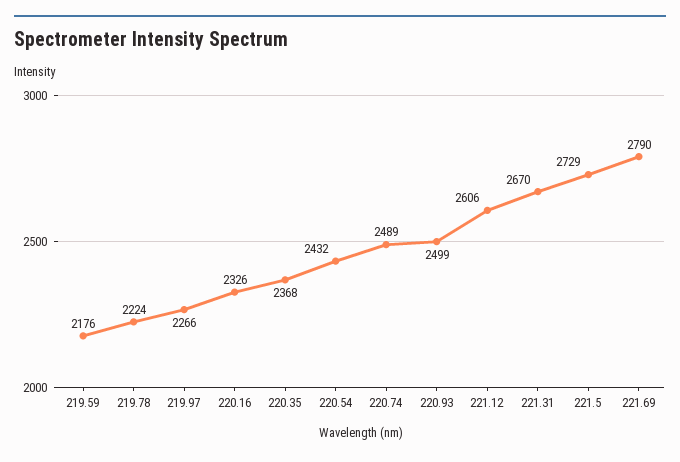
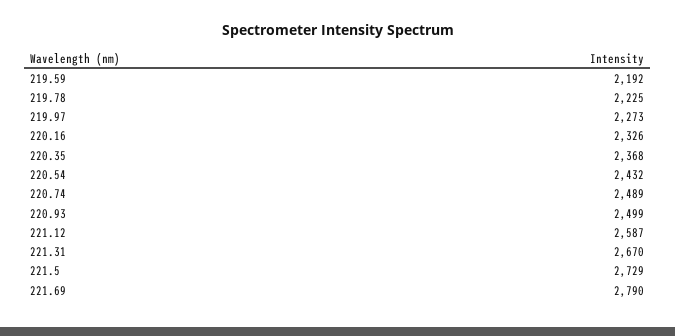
219.59: 2176 -> 2192
219.78: 2224 -> 2225
219.97: 2266 -> 2273
221.12: 2606 -> 2587

